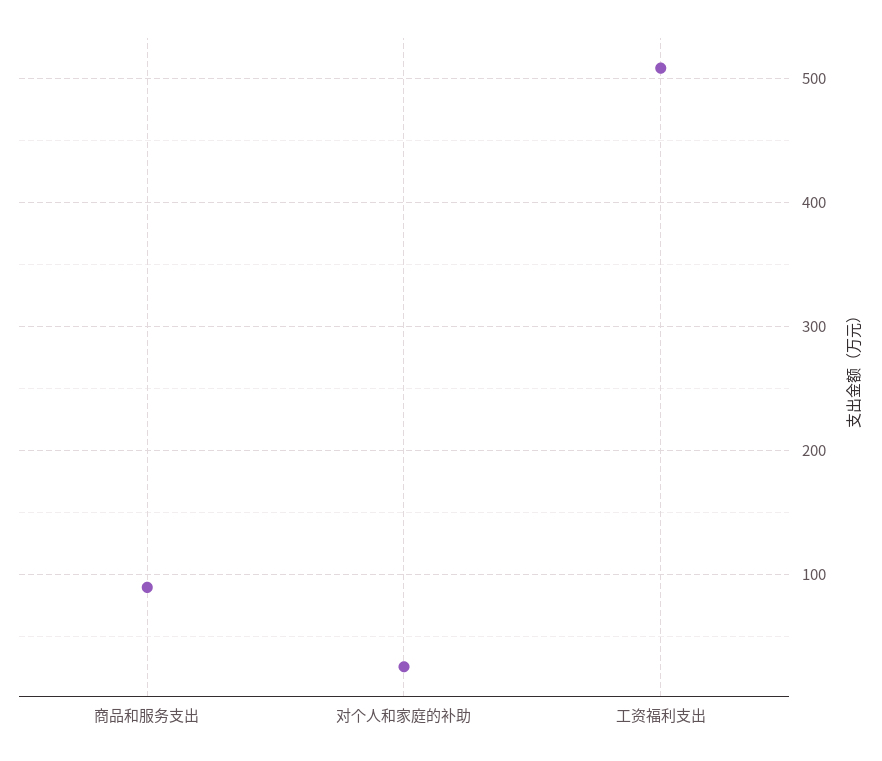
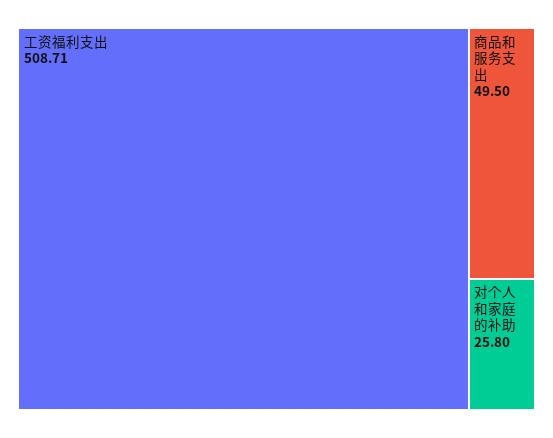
商品和服务支出: 90 -> 49.5

